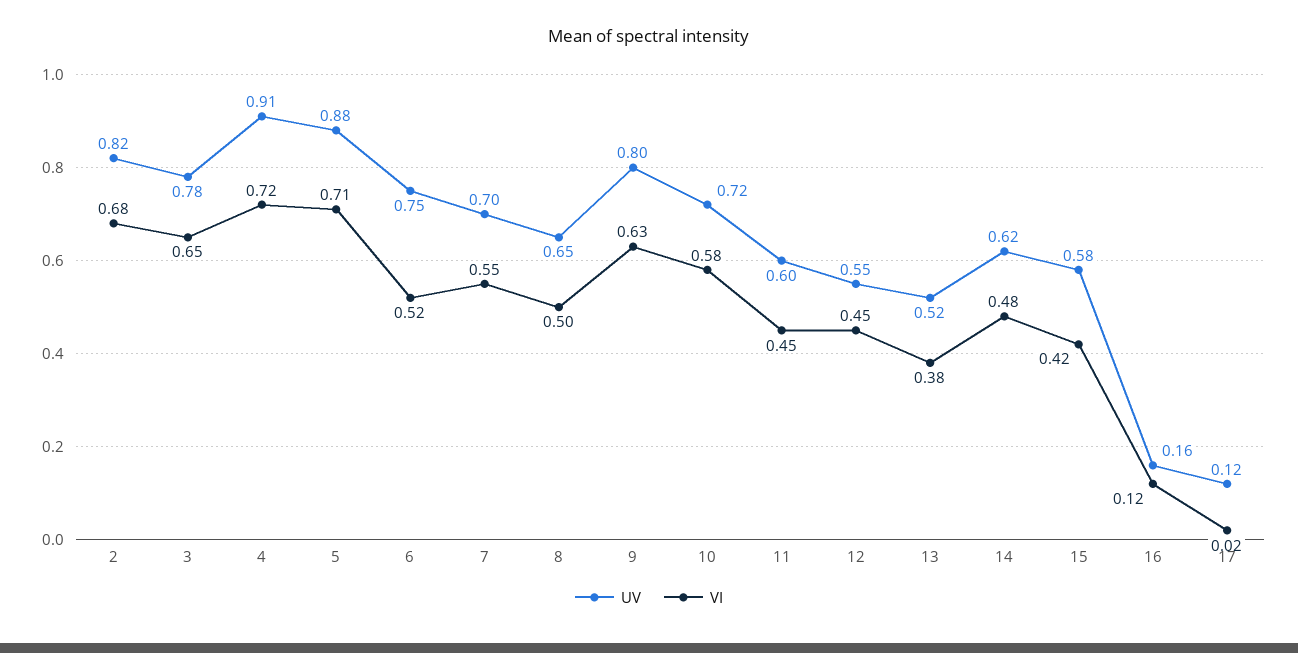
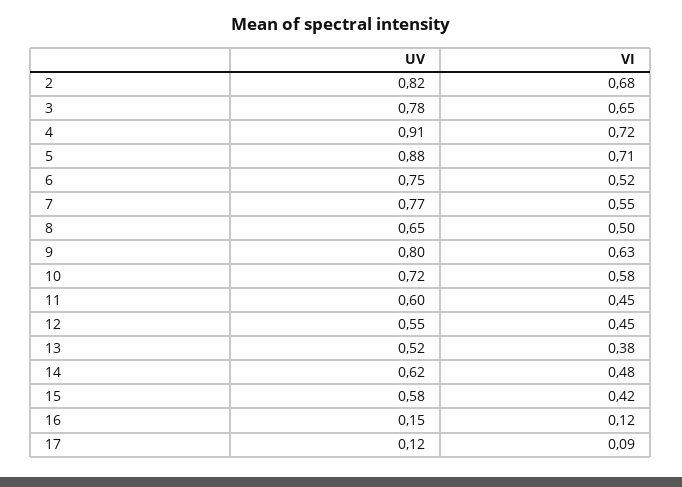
UV, 7: 0.7 -> 0.77
UV, 16: 0.16 -> 0.15
VI, 17: 0.02 -> 0.09

